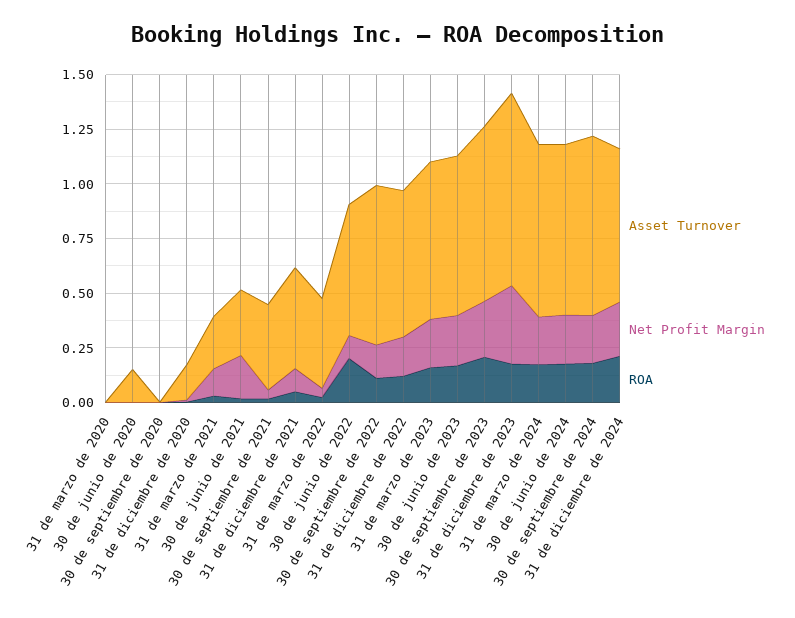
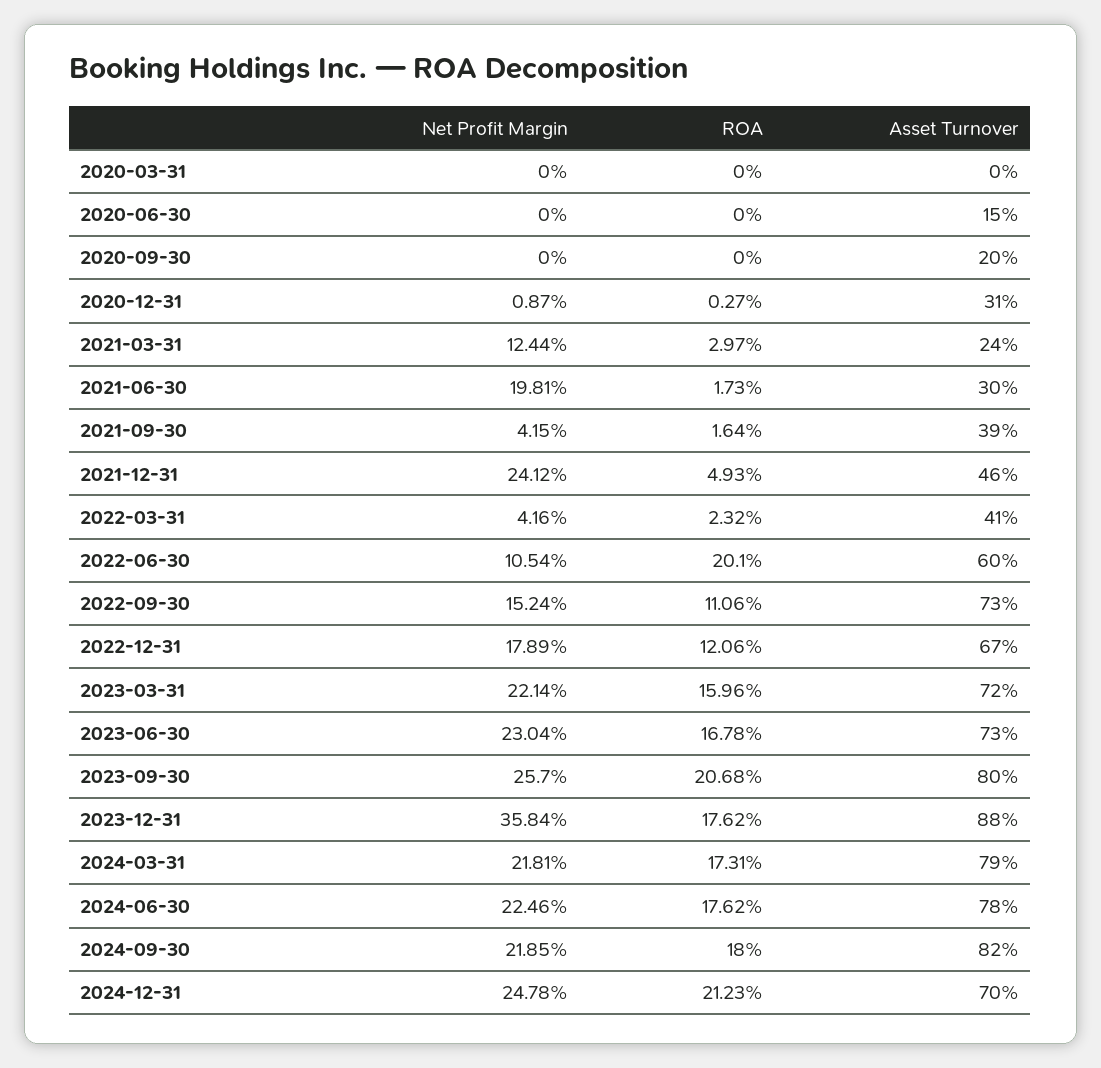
Asset Turnover, 30 de septiembre de 2020: 0 -> 0.2
Asset Turnover, 31 de diciembre de 2020: 0.15 -> 0.31
Net Profit Margin, 31 de diciembre de 2021: 0.1 -> 0.2412

